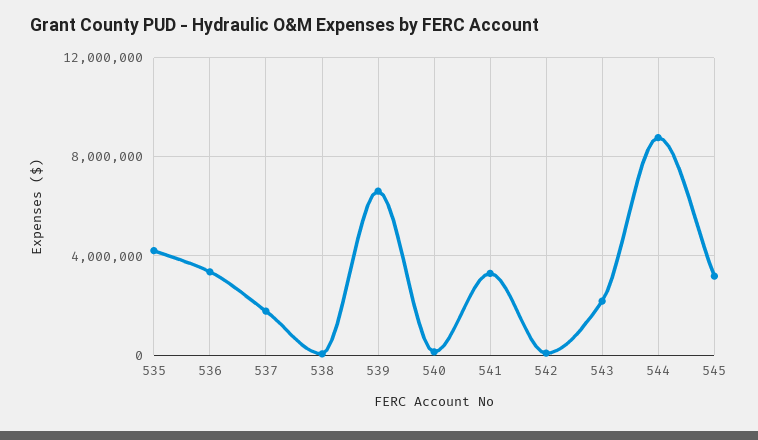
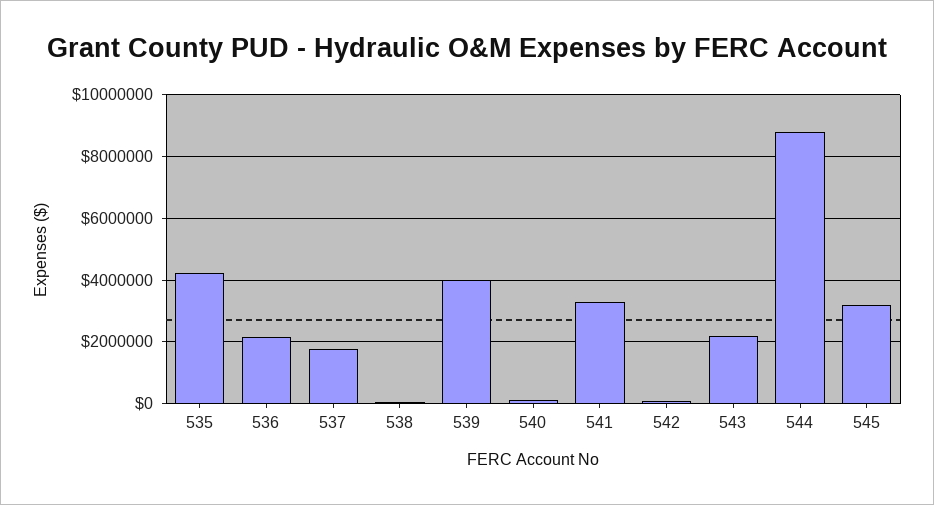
536: 3500000 -> 2200000
539: 6500000 -> 4000000

